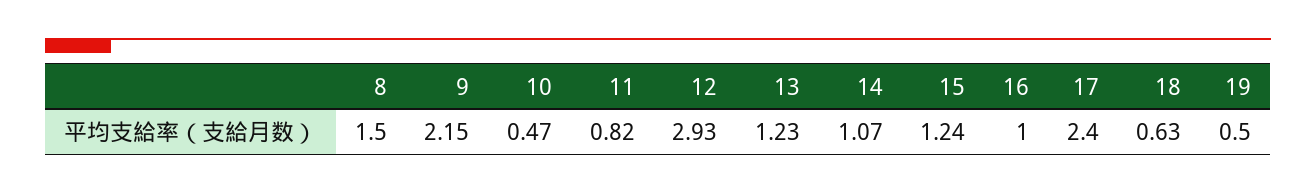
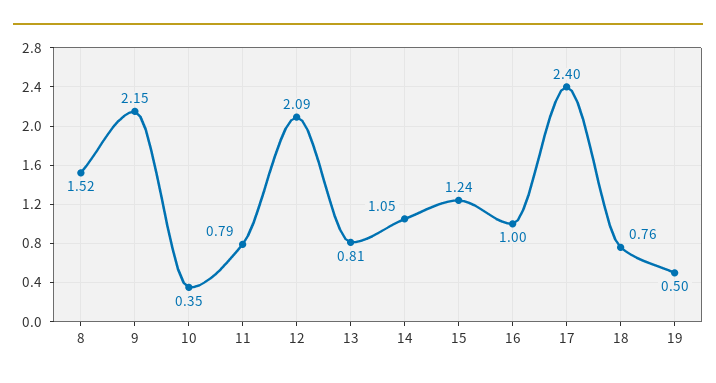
8: 1.5 -> 1.52
10: 0.47 -> 0.35
11: 0.82 -> 0.79
12: 2.93 -> 2.09
13: 1.23 -> 0.81
14: 1.07 -> 1.05
18: 0.63 -> 0.76

